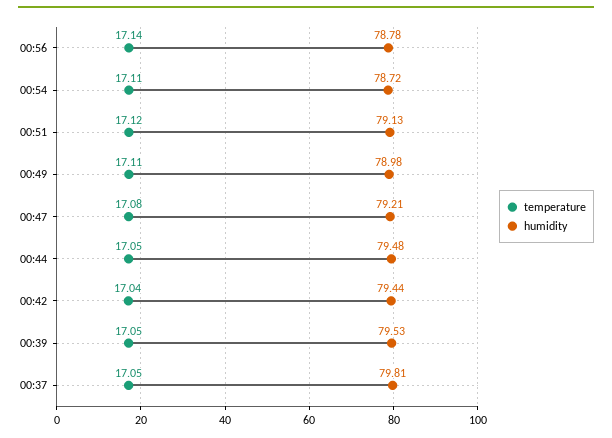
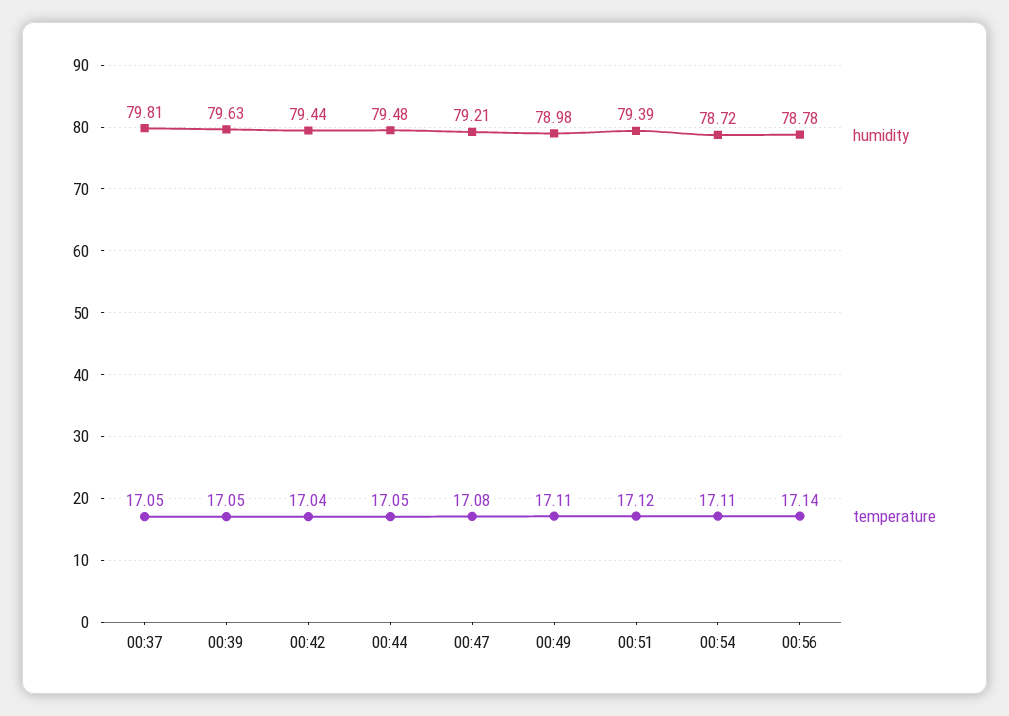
humidity, 00:51: 79.13 -> 79.39
humidity, 00:39: 79.53 -> 79.63

